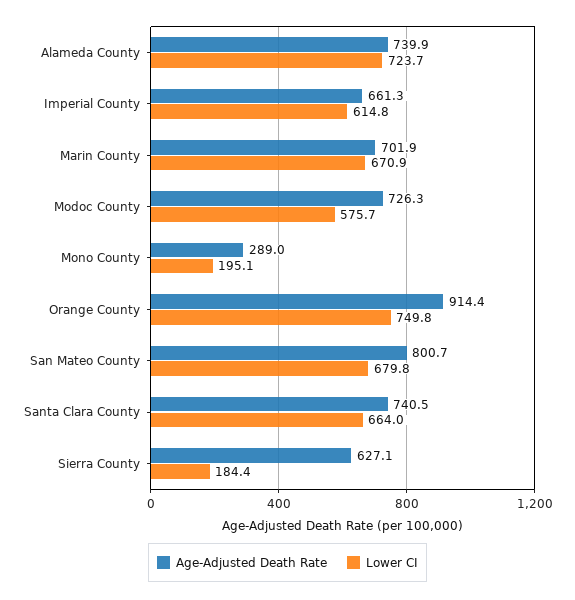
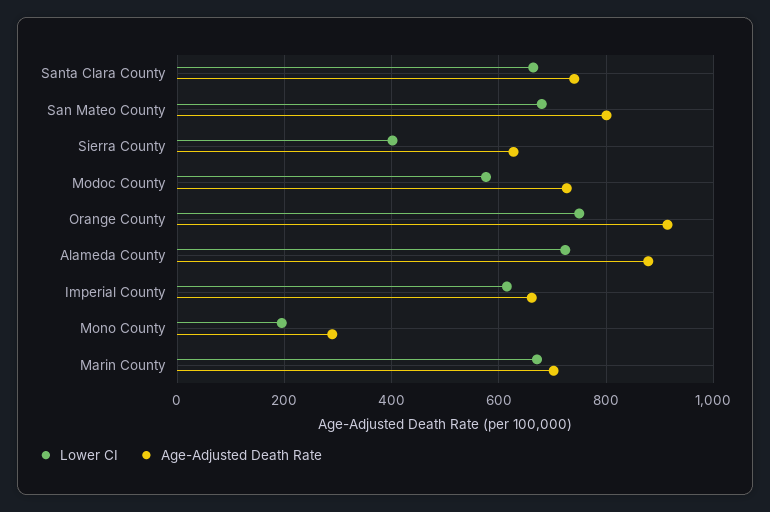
Age-Adjusted Death Rate, Alameda County: 739.9 -> 880
Lower CI, Sierra County: 184.4 -> 400

